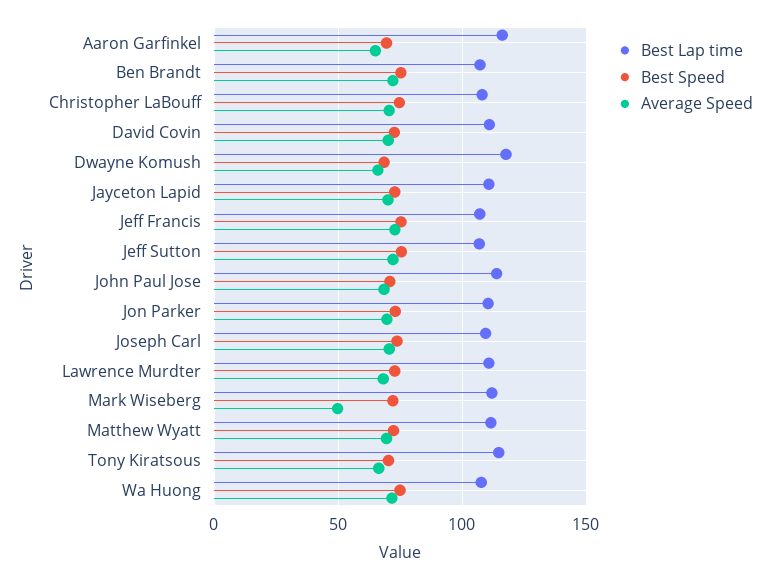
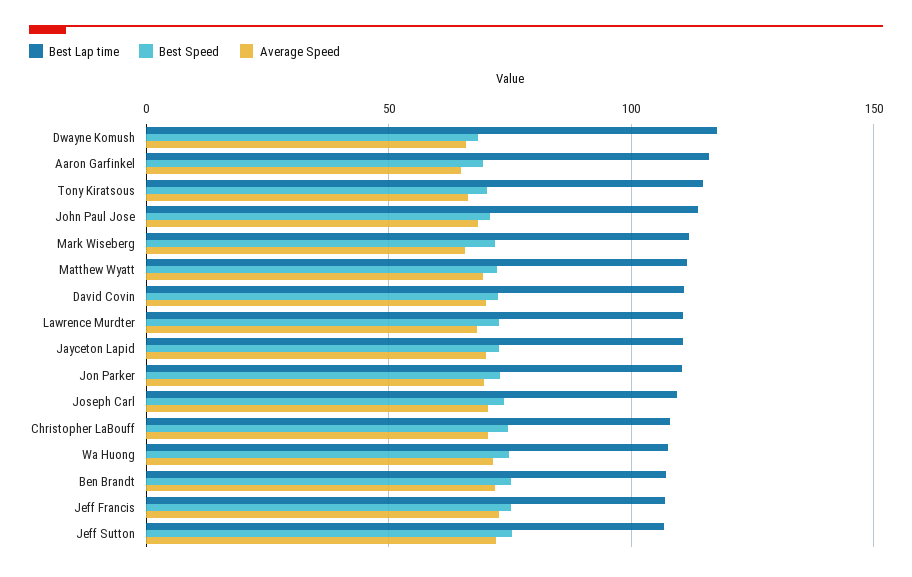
Average Speed, Mark Wiseberg: 50 -> 65

